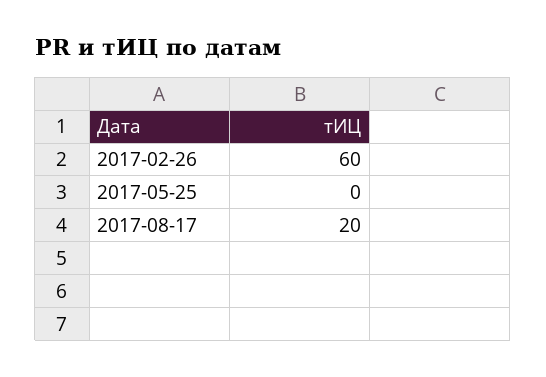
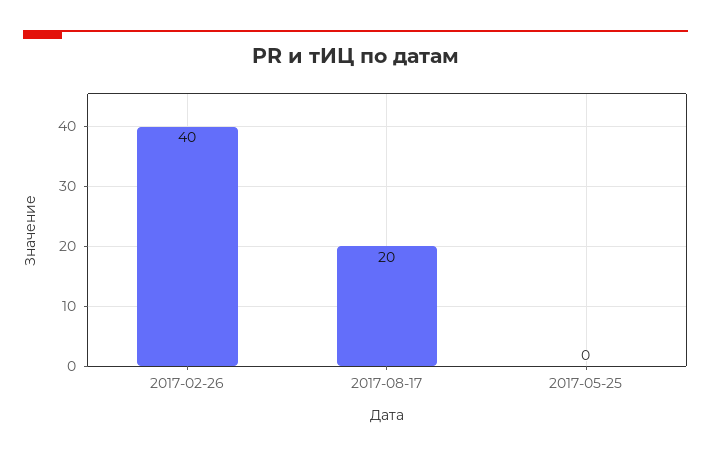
2017-02-26: 60 -> 40

